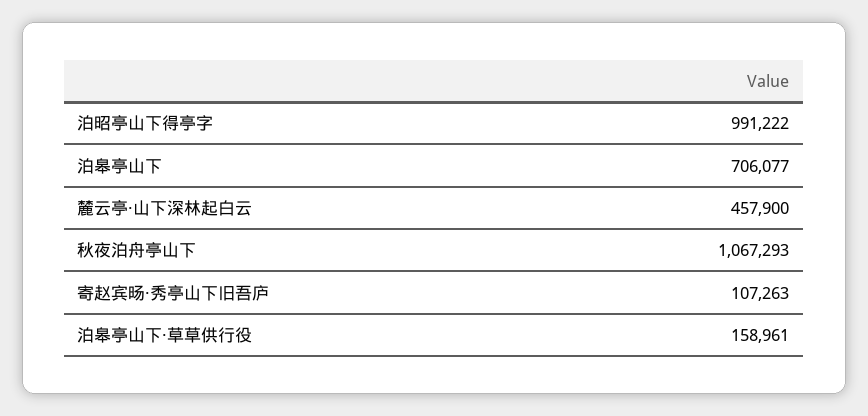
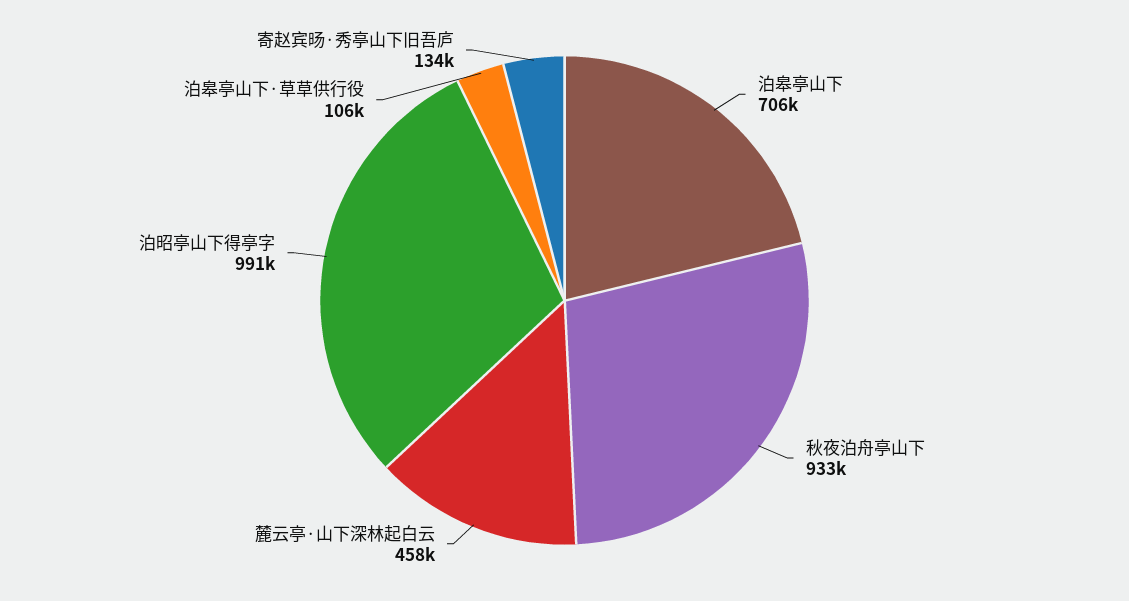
秋夜泊舟亭山下: 1067293 -> 933000
寄赵宾旸·秀亭山下旧吾庐: 107263 -> 134000
泊皋亭山下·草草供行役: 158961 -> 106000

